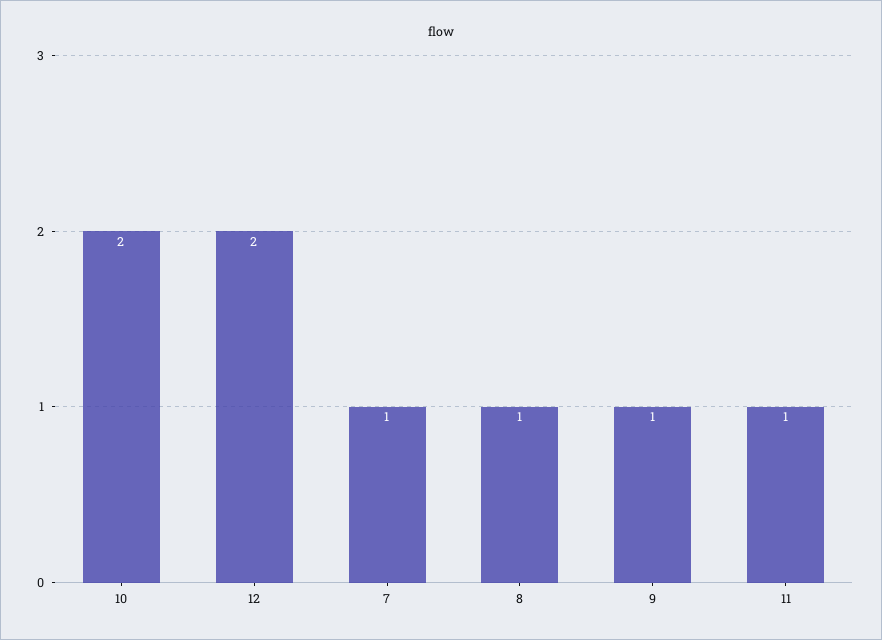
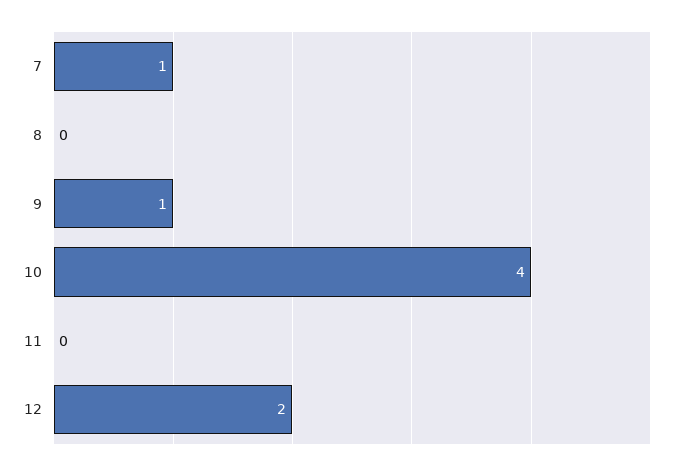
10: 2 -> 4
8: 1 -> 0
11: 1 -> 0

